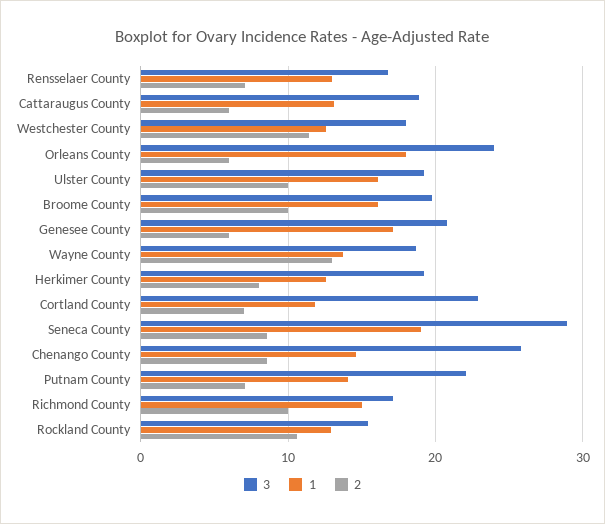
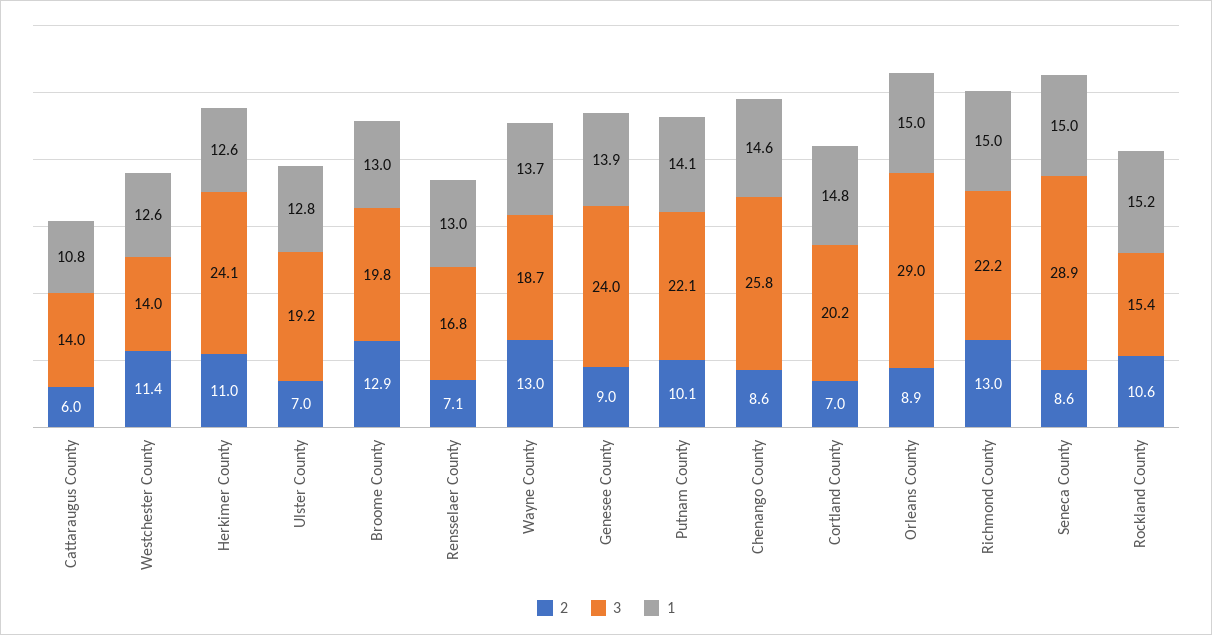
3, Cattaraugus County: 19 -> 14
1, Cattaraugus County: 13 -> 10.8
3, Westchester County: 18 -> 14
3, Orleans County: 24 -> 29
1, Orleans County: 18 -> 15
2, Orleans County: 6 -> 8.9
1, Ulster County: 16 -> 12.8
2, Ulster County: 10 -> 7
1, Broome County: 16 -> 13
2, Broome County: 10 -> 12.9
3, Genesee County: 21 -> 24
1, Genesee County: 17 -> 13.9
2, Genesee County: 6 -> 9
3, Herkimer County: 19 -> 24.1
2, Herkimer County: 8 -> 11
3, Cortland County: 23 -> 20.2
1, Cortland County: 12 -> 14.8
1, Seneca County: 19 -> 15
2, Putnam County: 7 -> 10.1
3, Richmond County: 17 -> 22.2
2, Richmond County: 10 -> 13
1, Rockland County: 13 -> 15.2

